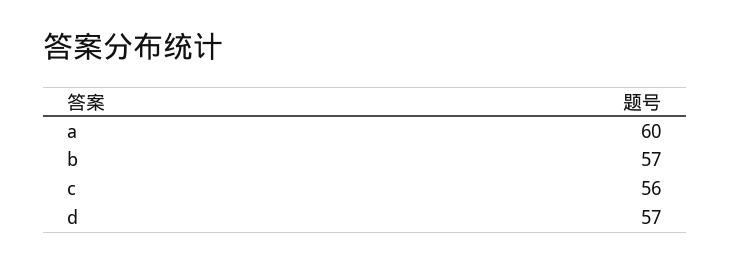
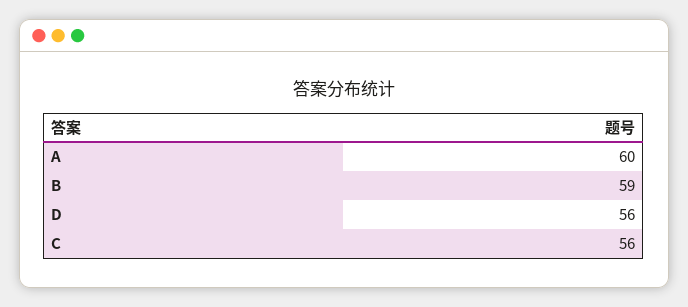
b: 57 -> 59
d: 57 -> 56

